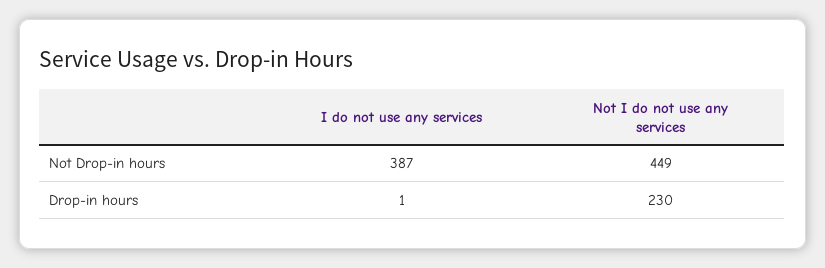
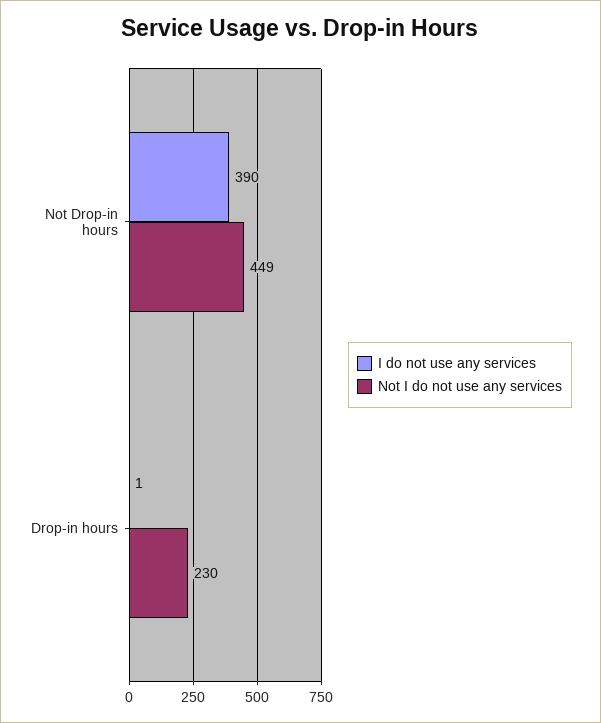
I do not use any services, Not Drop-in hours: 387 -> 390

